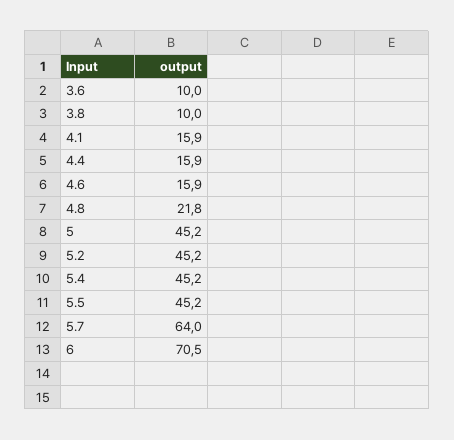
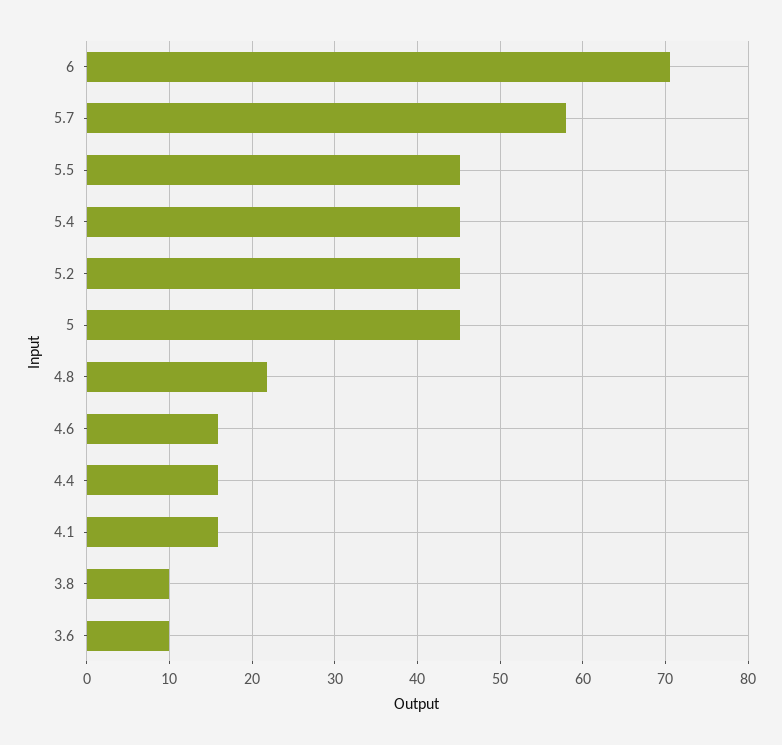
5.7: 64 -> 58

